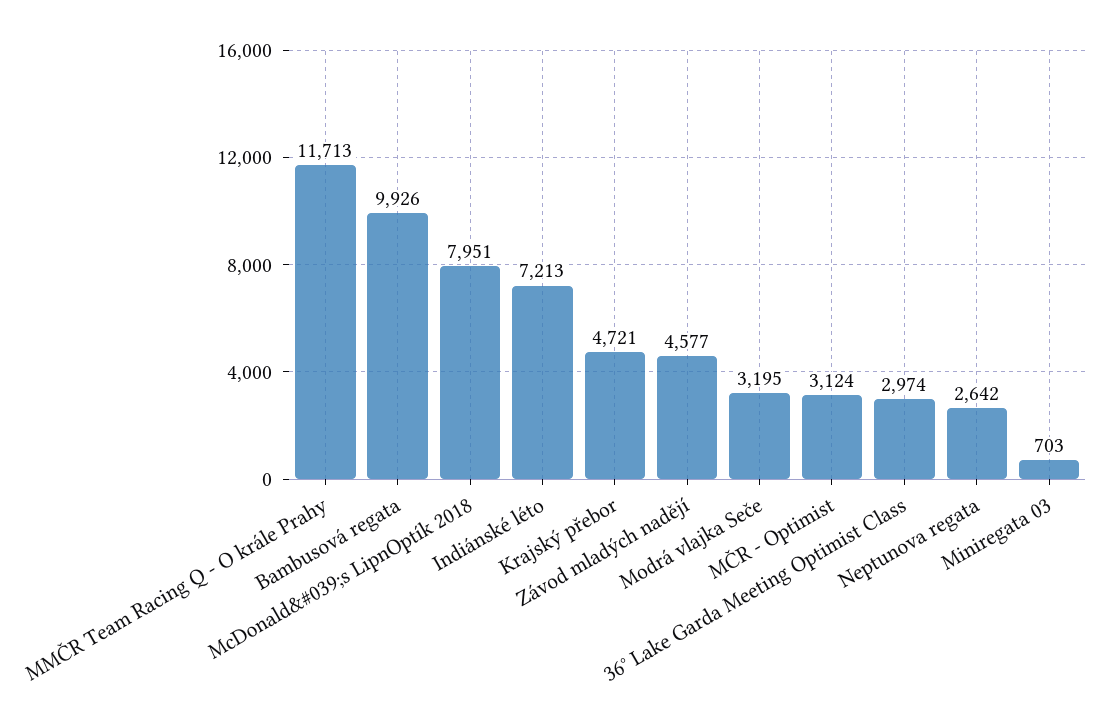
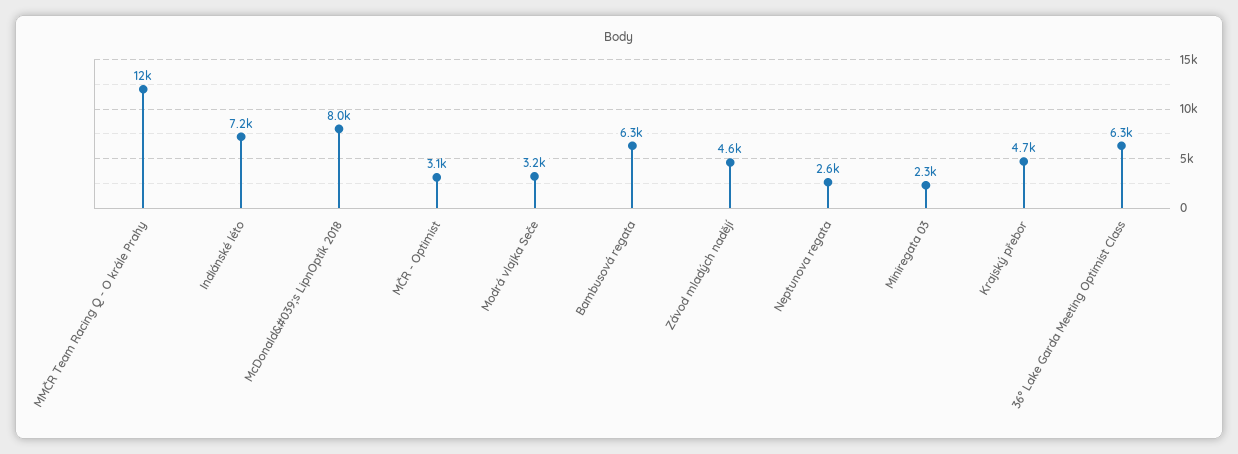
Bambusová regata: 9926 -> 6300
36° Lake Garda Meeting Optimist Class: 2974 -> 6300
Miniregata 03: 703 -> 2300

